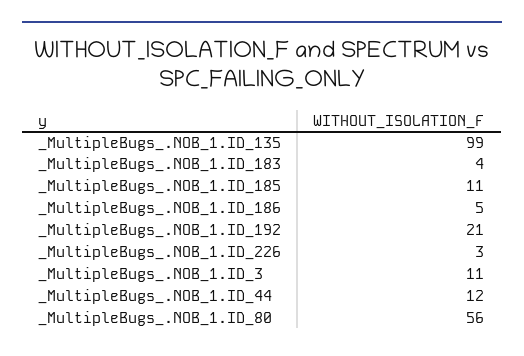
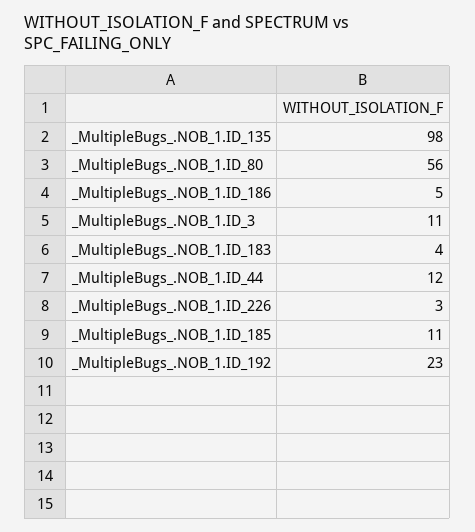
_MultipleBugs_.NOB_1.ID_135: 99 -> 98
_MultipleBugs_.NOB_1.ID_192: 21 -> 23

